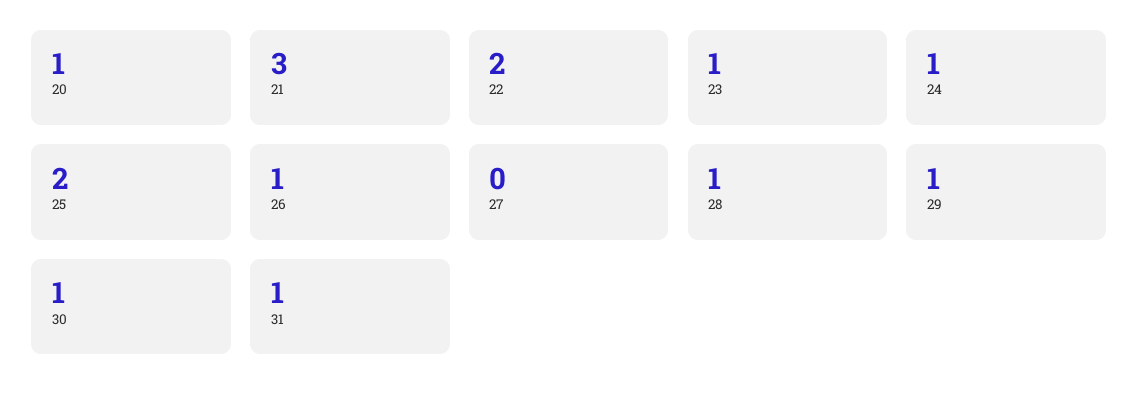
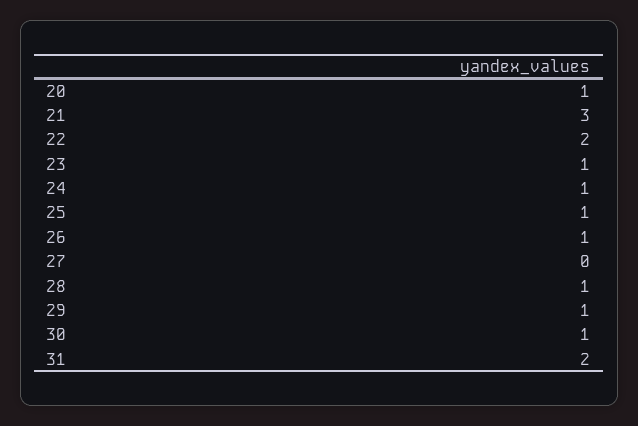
25: 2 -> 1
31: 1 -> 2

